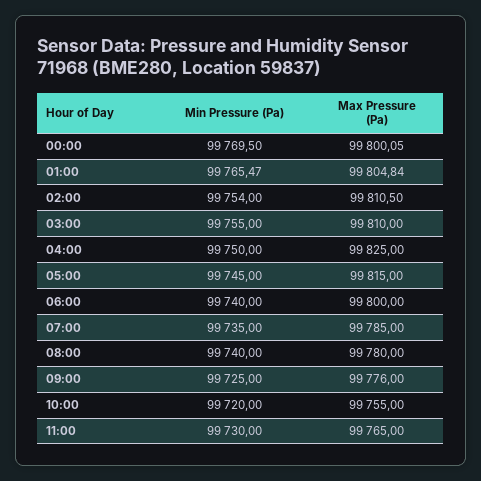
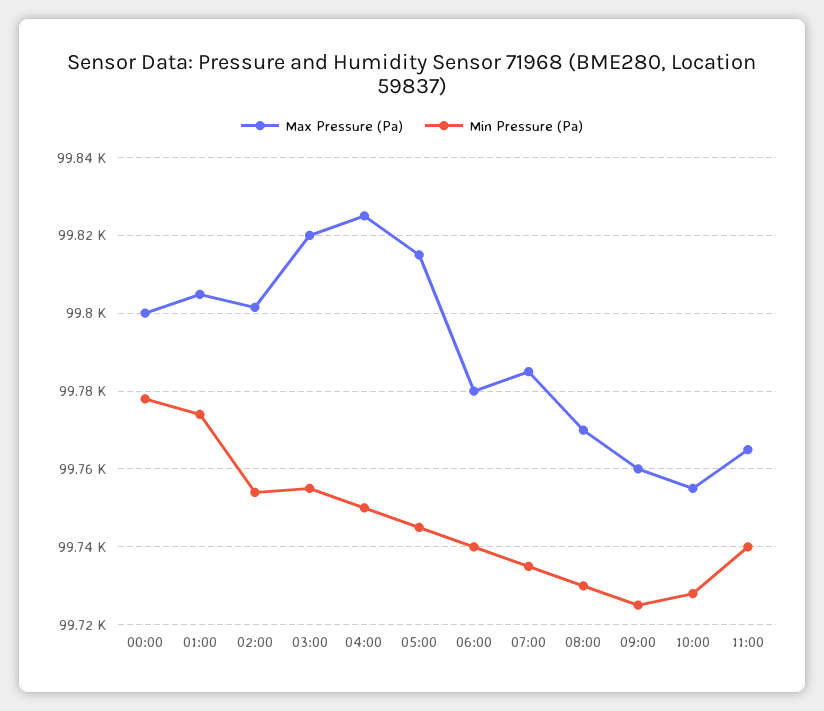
Min Pressure (Pa), 00:00: 99769.5 -> 99778
Min Pressure (Pa), 01:00: 99765.47 -> 99774
Max Pressure (Pa), 02:00: 99810.5 -> 99802
Max Pressure (Pa), 03:00: 99810 -> 99820
Max Pressure (Pa), 06:00: 99800 -> 99780
Min Pressure (Pa), 08:00: 99740 -> 99730
Max Pressure (Pa), 08:00: 99780 -> 99770
Max Pressure (Pa), 09:00: 99776 -> 99760
Min Pressure (Pa), 10:00: 99720 -> 99728
Min Pressure (Pa), 11:00: 99730 -> 99740

